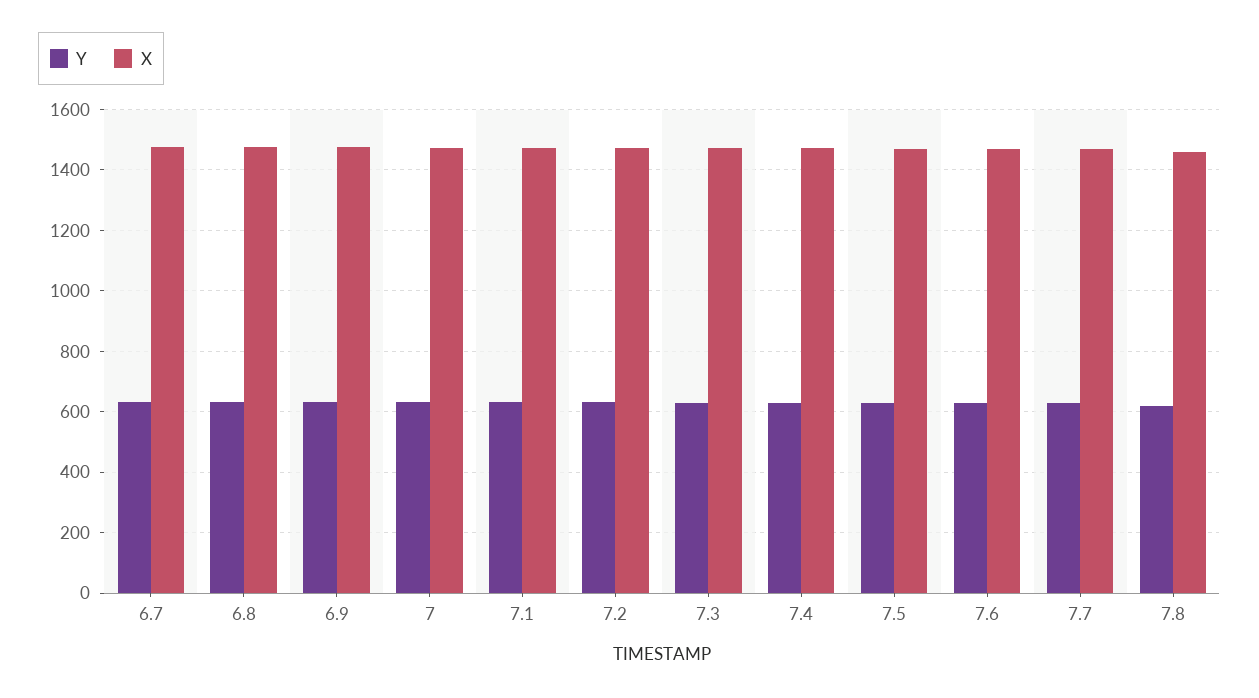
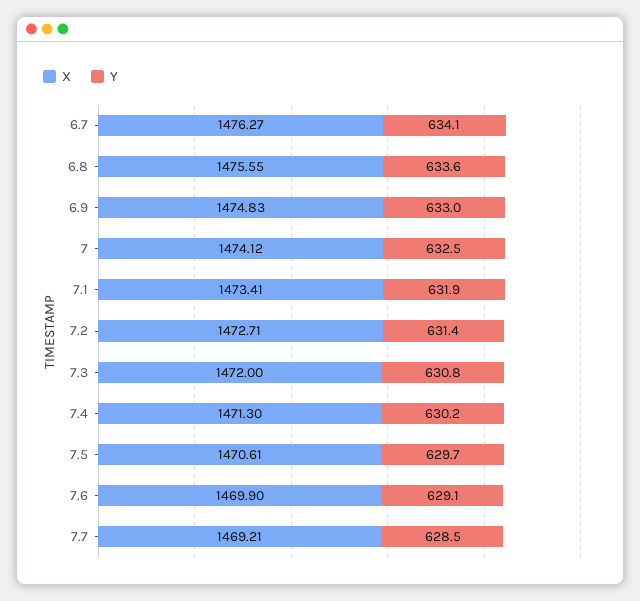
Y, 7.8: 620 -> none
X, 7.8: 1460 -> none

